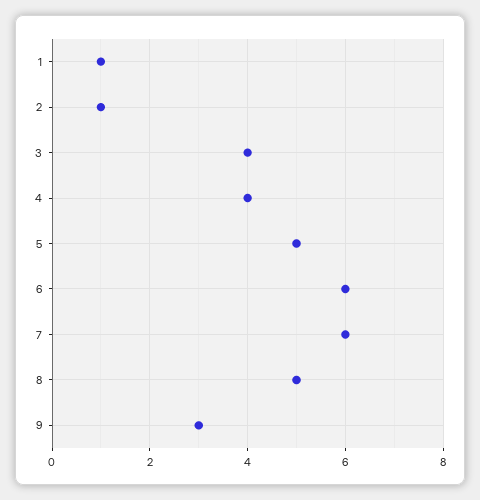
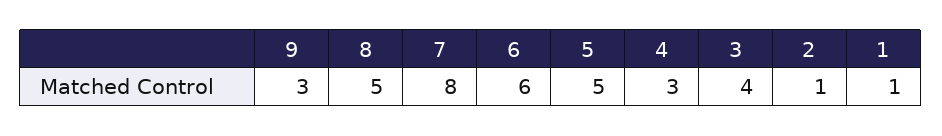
4: 4 -> 3
7: 6 -> 8

